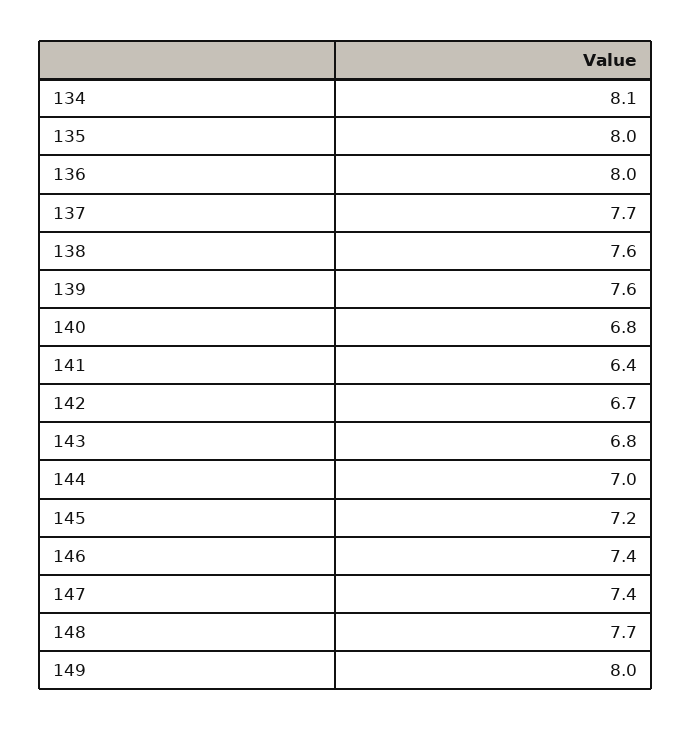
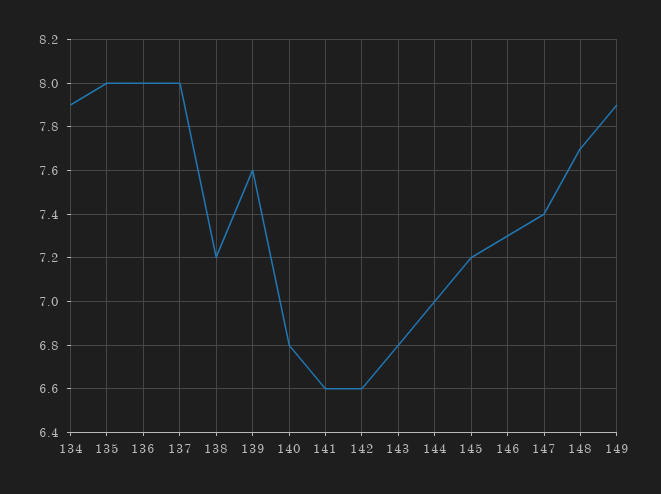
134: 8.1 -> 7.9
137: 7.7 -> 8
138: 7.6 -> 7.2
141: 6.4 -> 6.6
142: 6.7 -> 6.6
146: 7.4 -> 7.3
149: 8 -> 7.9

